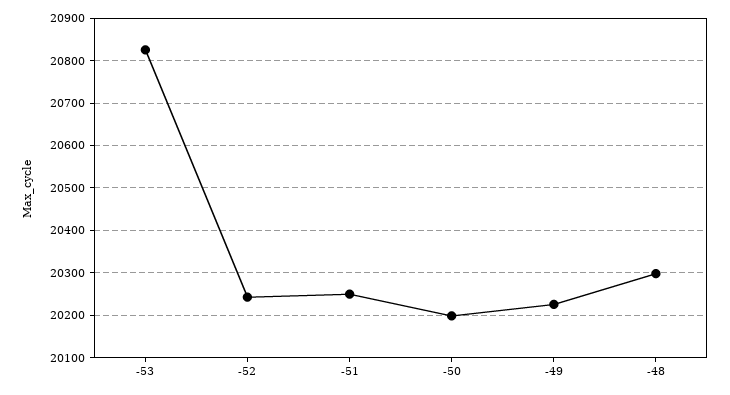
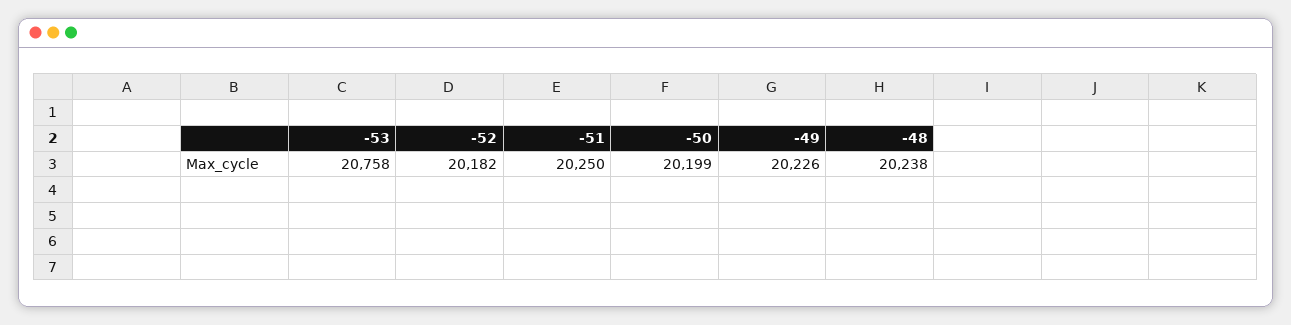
-53: 20820 -> 20758
-52: 20240 -> 20182
-48: 20300 -> 20238

